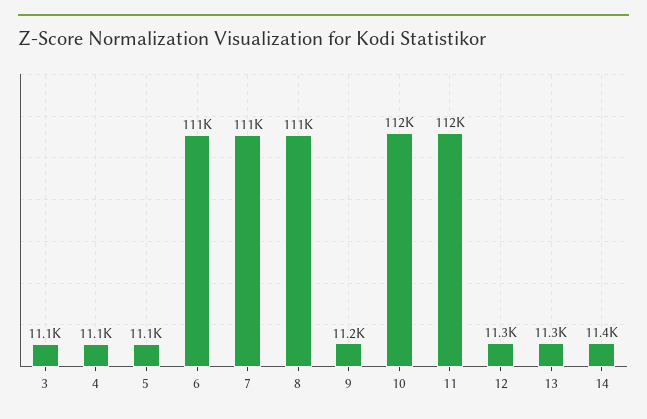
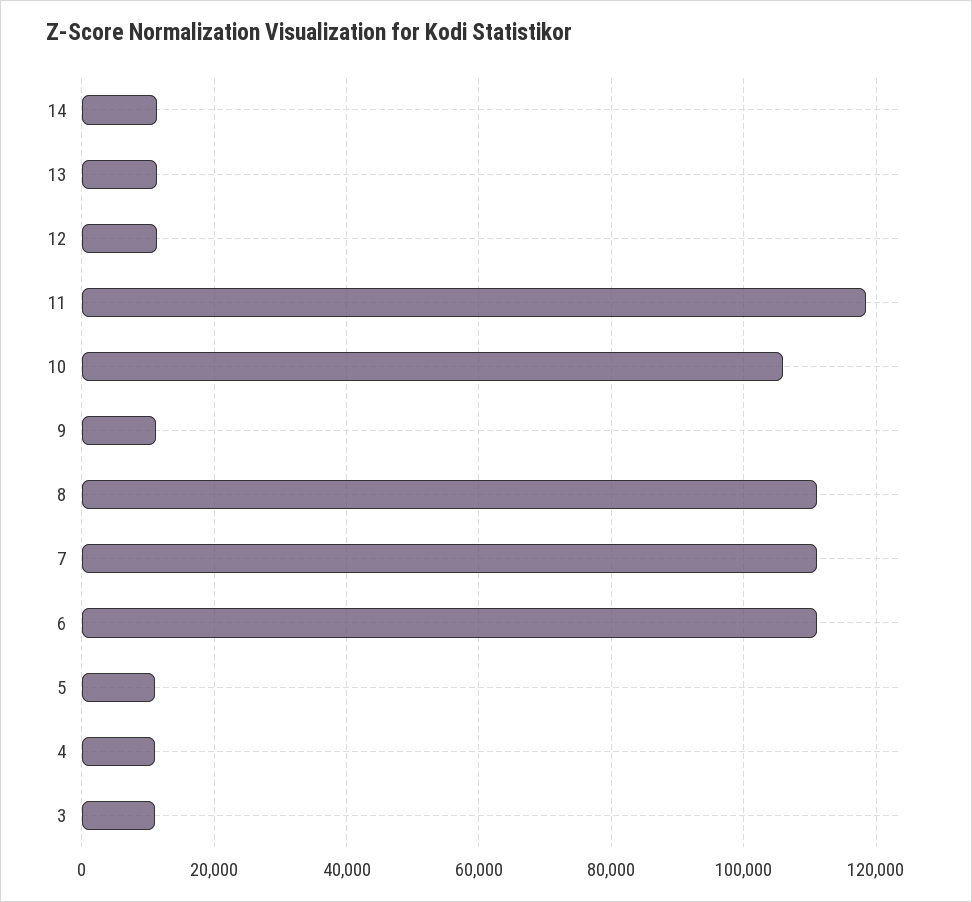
10: 112000 -> 106000
11: 112000 -> 118000

